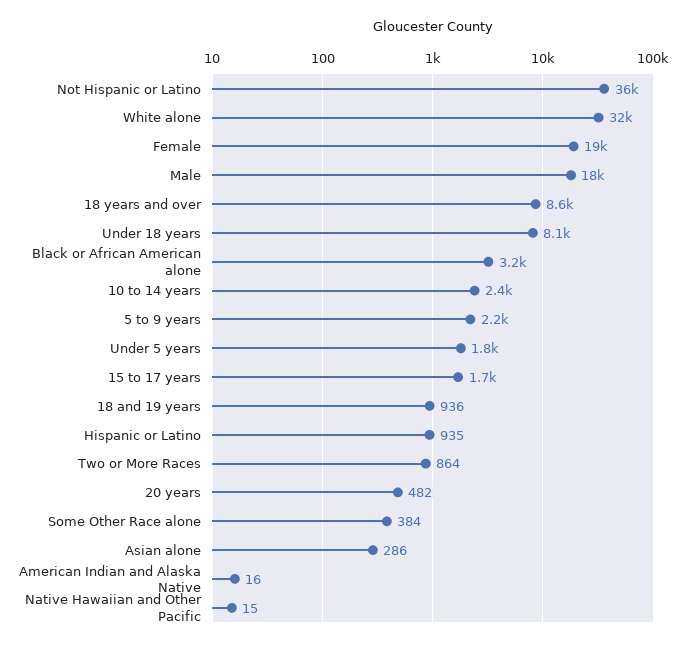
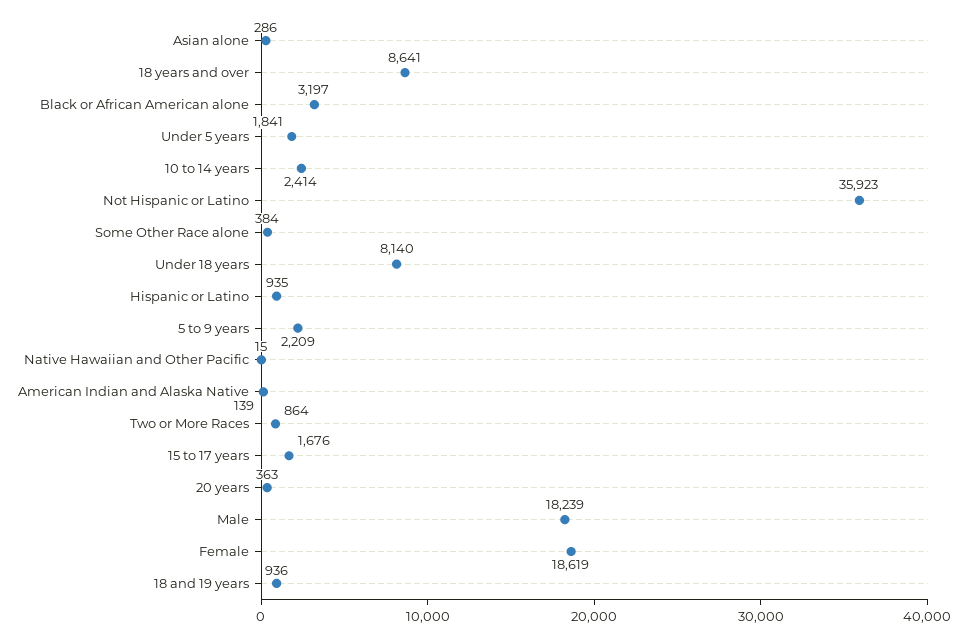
White alone: 32000 -> none
20 years: 482 -> 363
American Indian and Alaska Native: 16 -> 139

